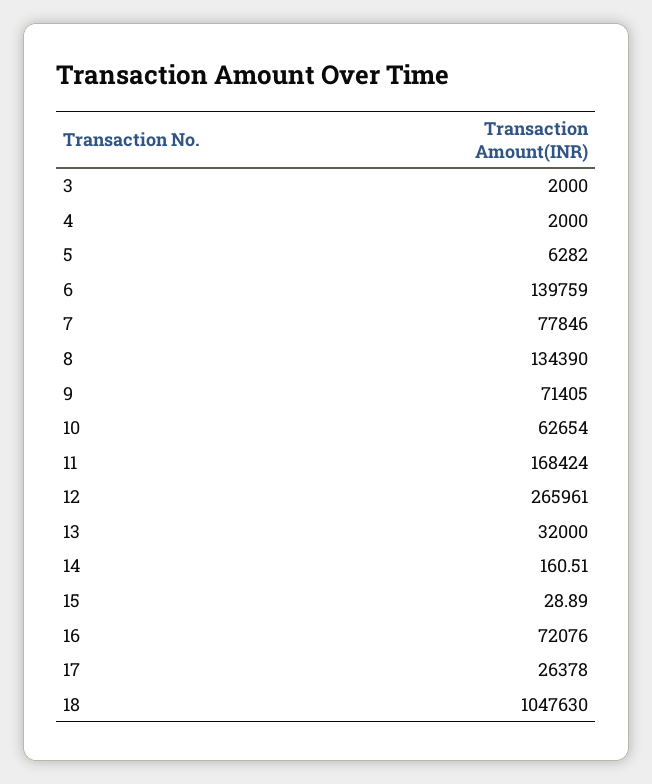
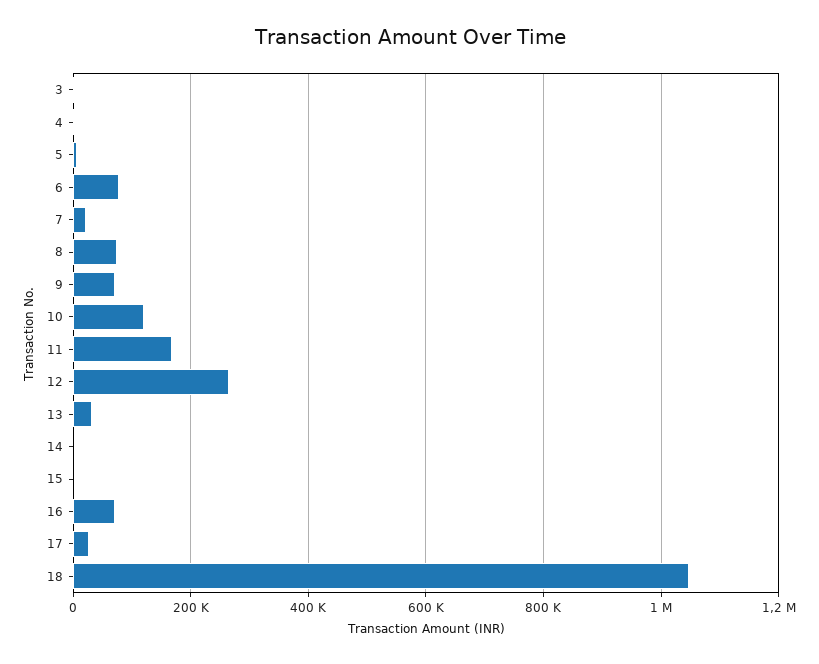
6: 139759 -> 80000
7: 77846 -> 20000
8: 134390 -> 80000
10: 62654 -> 120000

